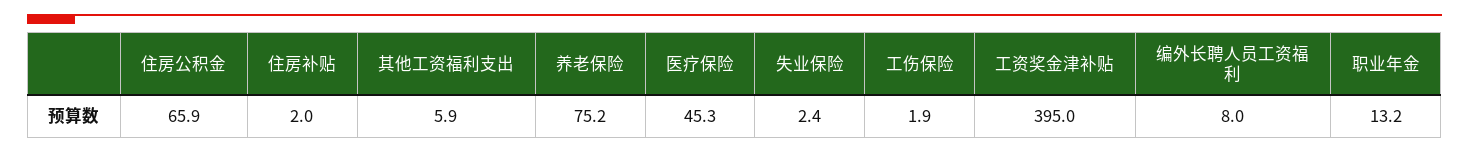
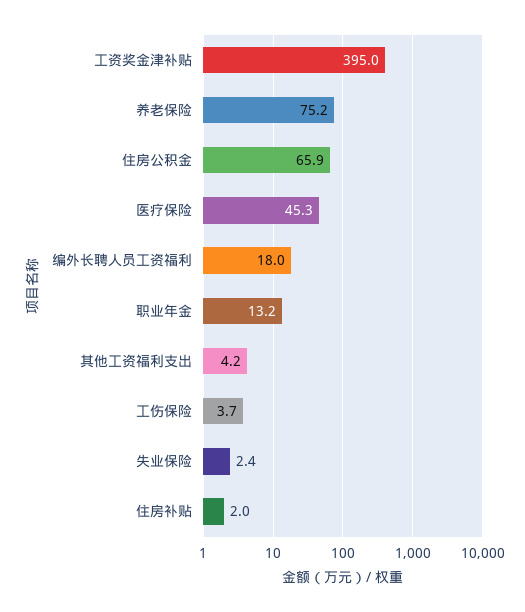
其他工资福利支出: 5.9 -> 4.2
工伤保险: 1.9 -> 3.7
编外长聘人员工资福利: 8 -> 18

